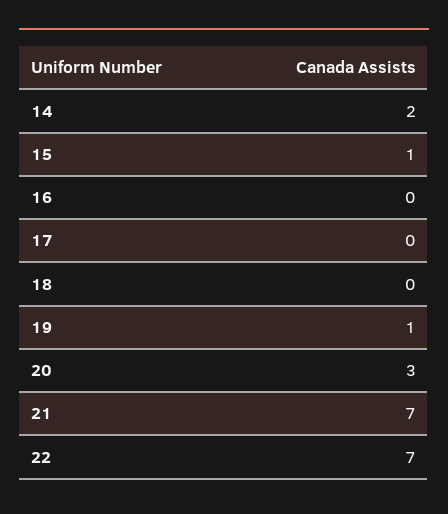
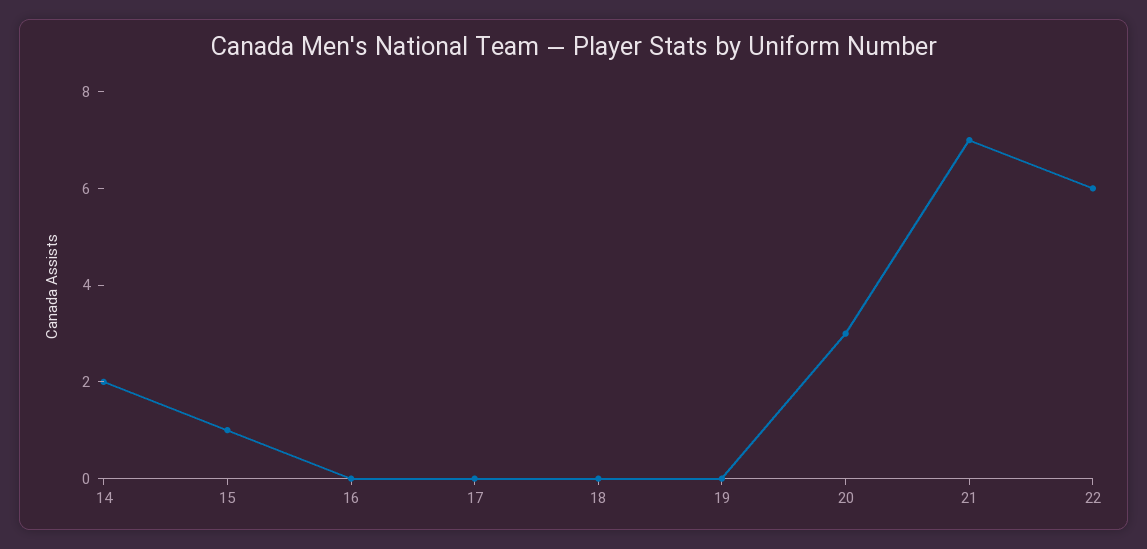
19: 1 -> 0
22: 7 -> 6

